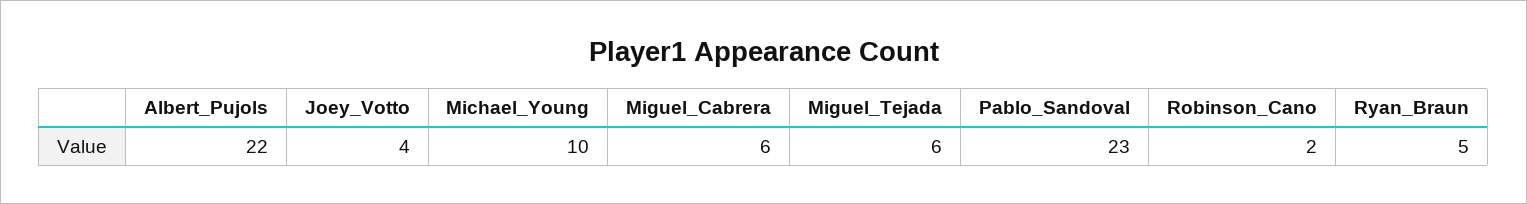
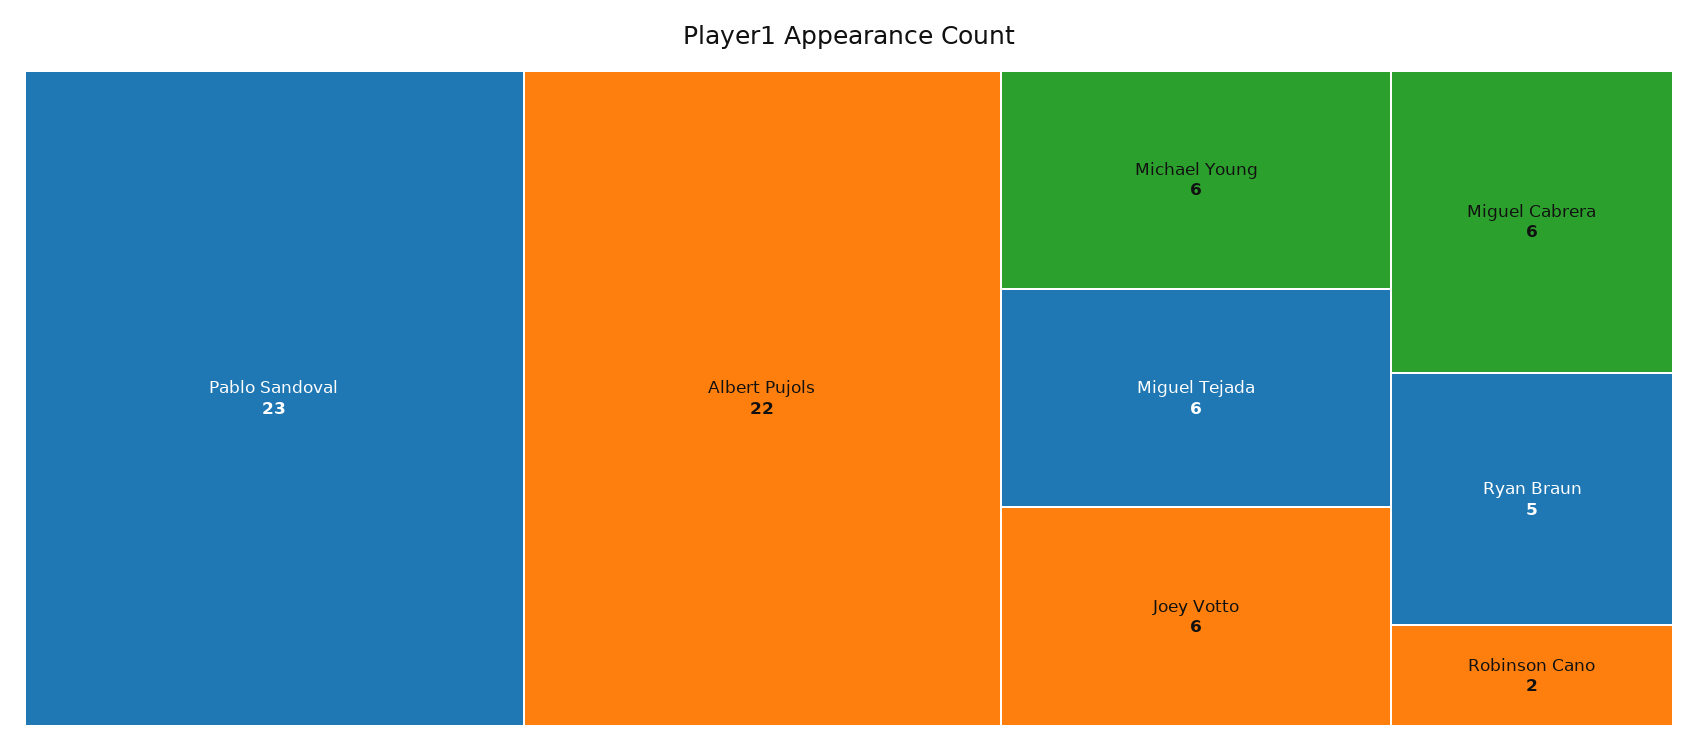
Joey_Votto: 4 -> 6
Michael_Young: 10 -> 6

